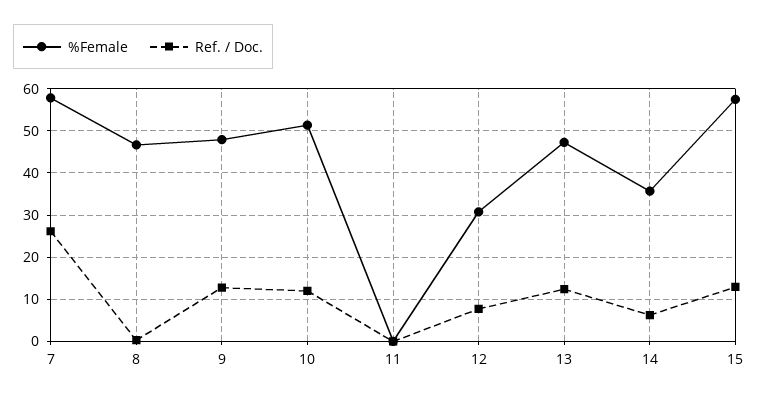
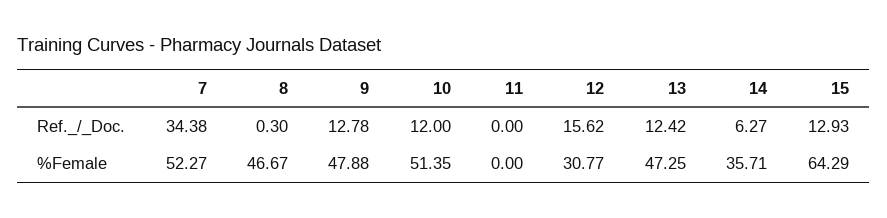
%Female, 7: 58 -> 52.27
Ref. / Doc., 7: 26 -> 34.38
Ref. / Doc., 12: 8 -> 15.62
%Female, 15: 58 -> 64.29

